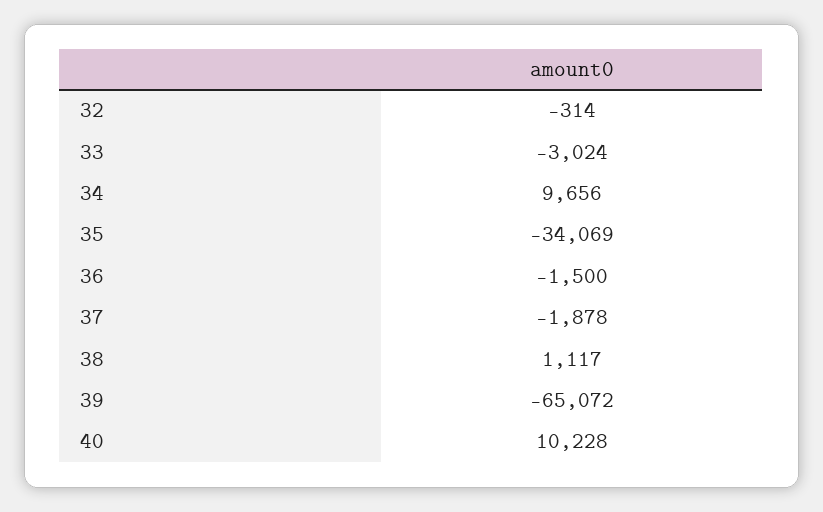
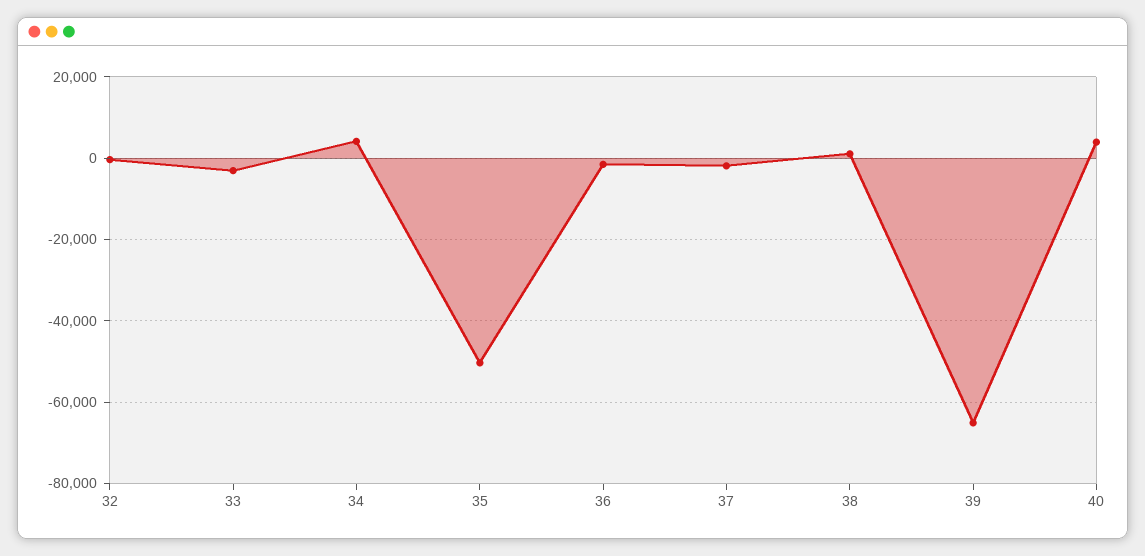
34: 9656 -> 4000
35: -34069 -> -50000
40: 10228 -> 4000

